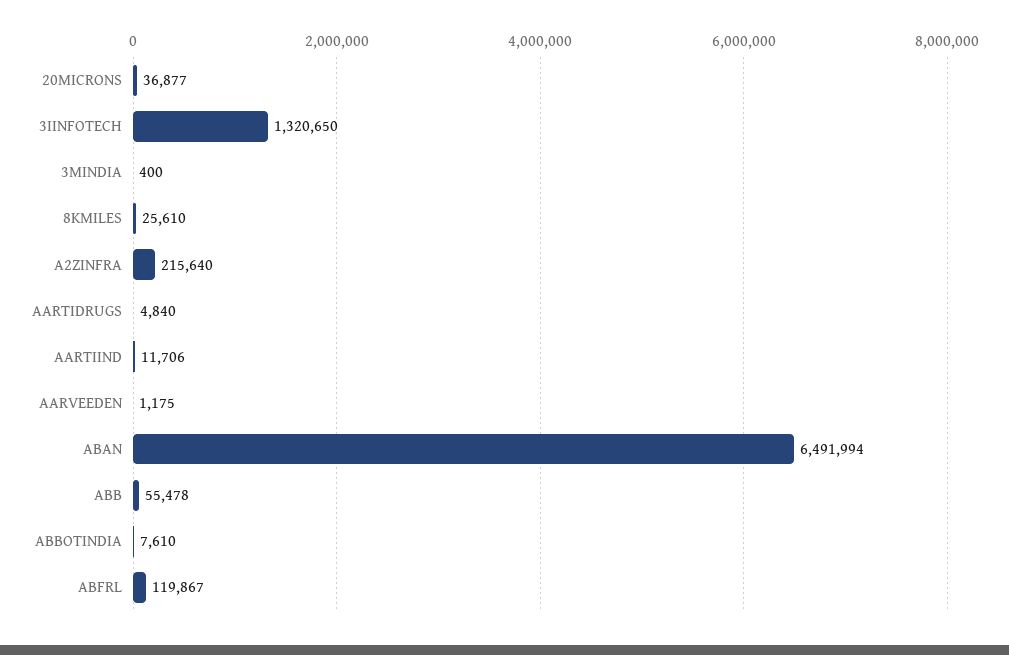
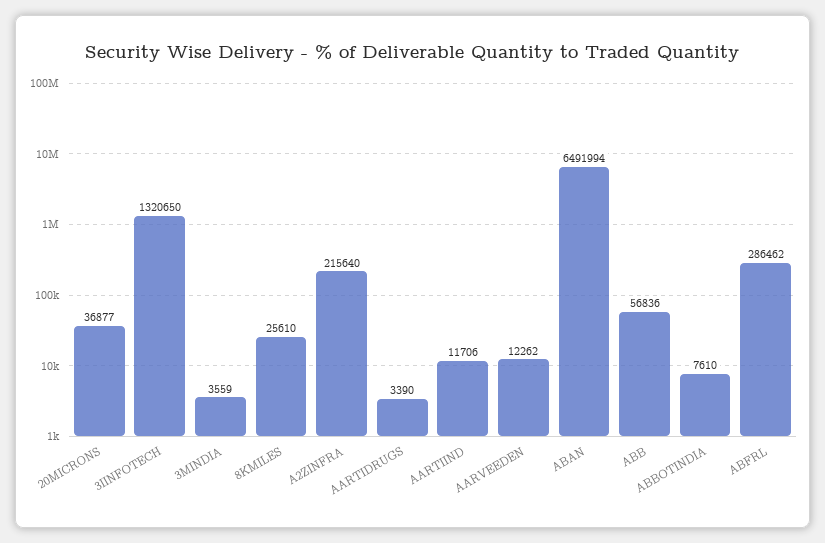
3MINDIA: 400 -> 3559
AARTIDRUGS: 4840 -> 3390
AARVEEDEN: 1175 -> 12262
ABB: 55478 -> 56836
ABFRL: 119867 -> 286462

